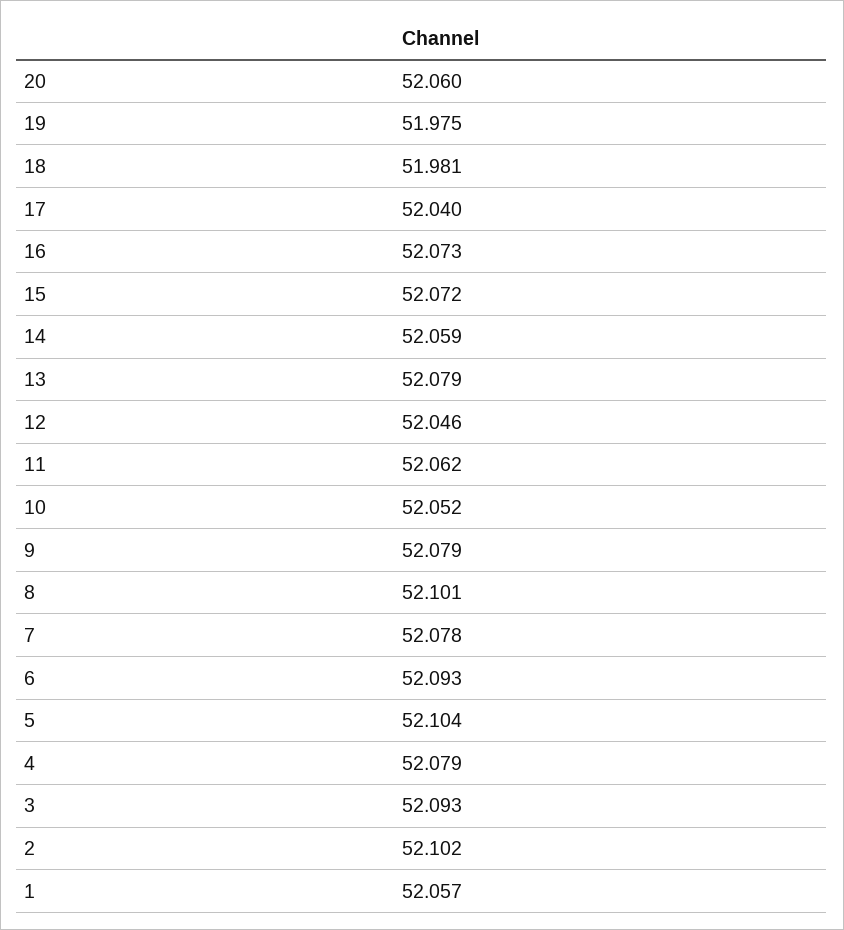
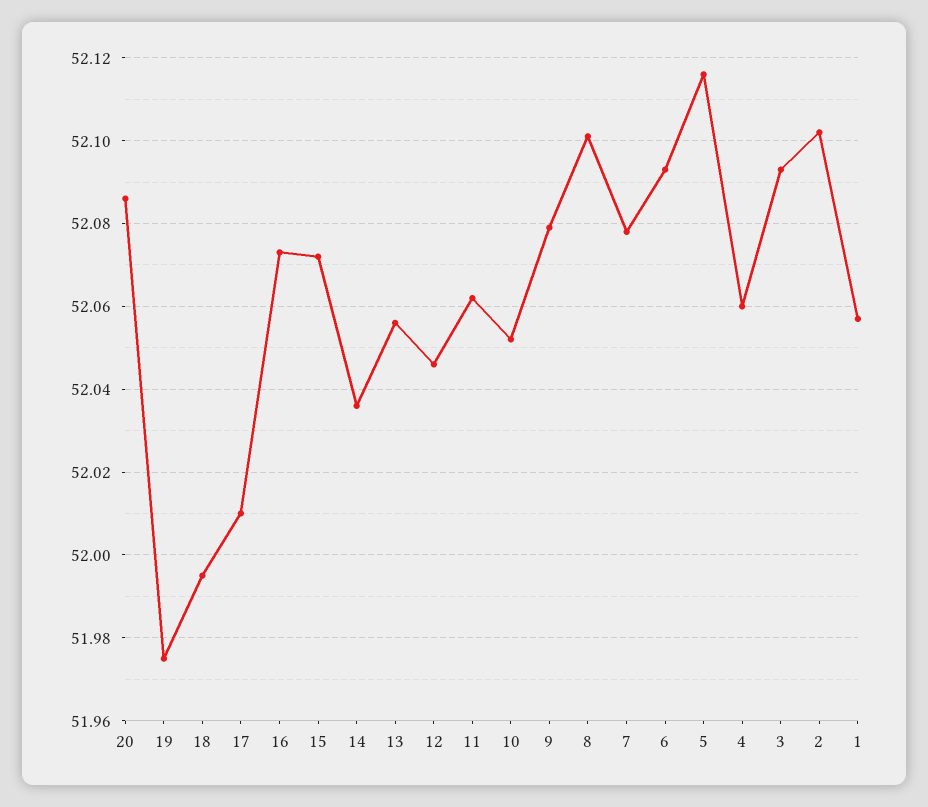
20: 52.06 -> 52.085
18: 51.981 -> 51.995
17: 52.04 -> 52.01
14: 52.059 -> 52.035
13: 52.079 -> 52.055
5: 52.104 -> 52.115
4: 52.079 -> 52.06

